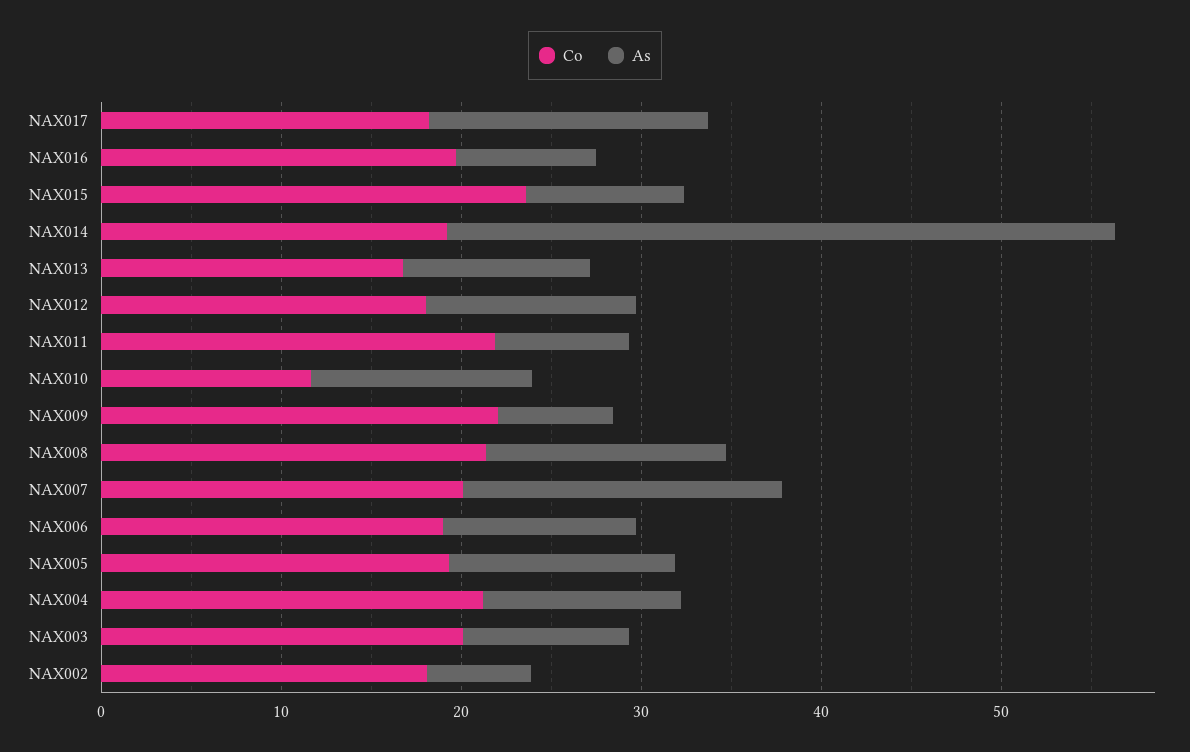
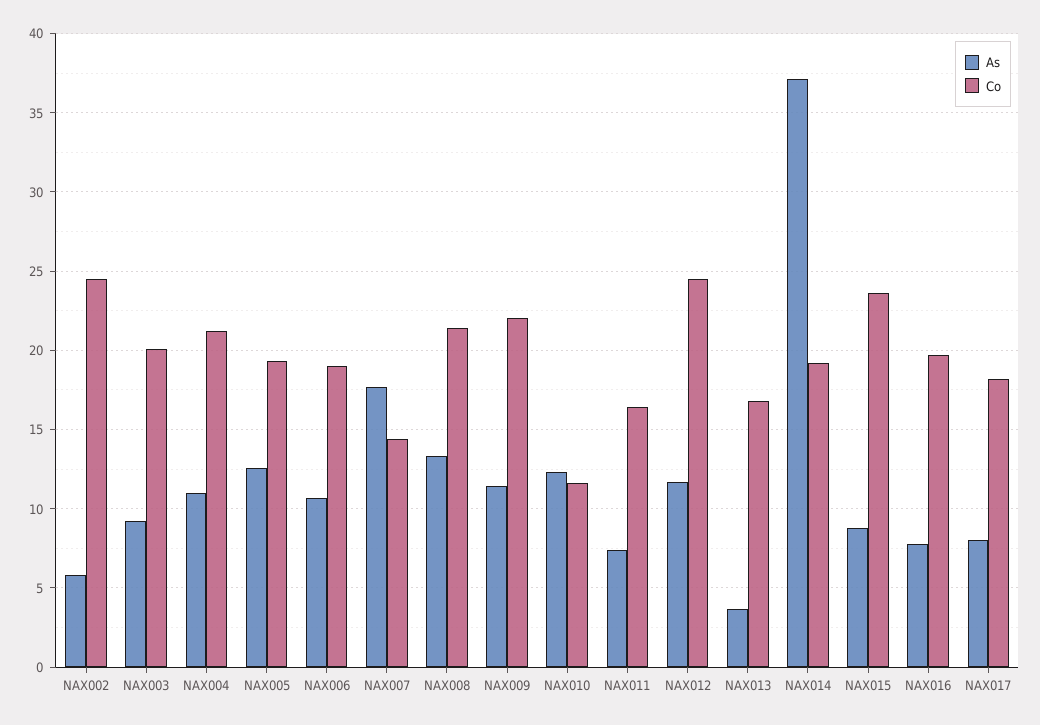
As, NAX017: 16 -> 8
As, NAX013: 10 -> 3.5
Co, NAX012: 18 -> 24.5
Co, NAX011: 22 -> 16.5
As, NAX009: 6 -> 11.5
Co, NAX007: 20 -> 14.5
Co, NAX002: 18 -> 24.5

